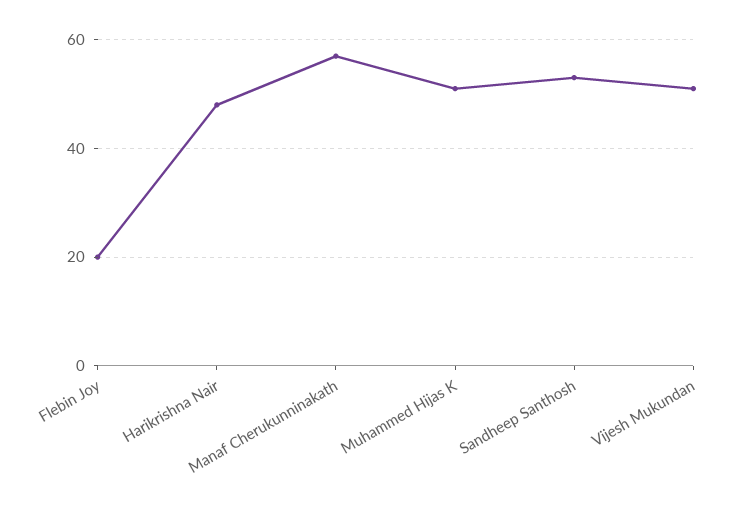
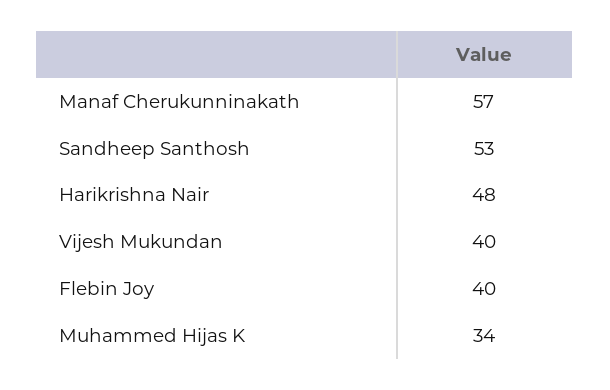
Flebin Joy: 20 -> 40
Muhammed Hijas K: 50 -> 34
Vijesh Mukundan: 50 -> 40

